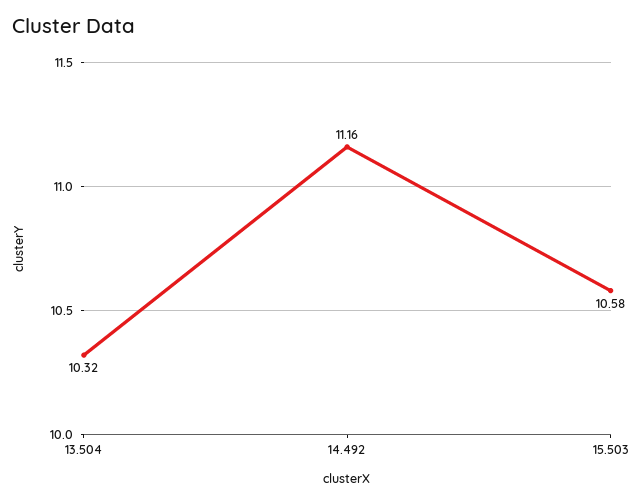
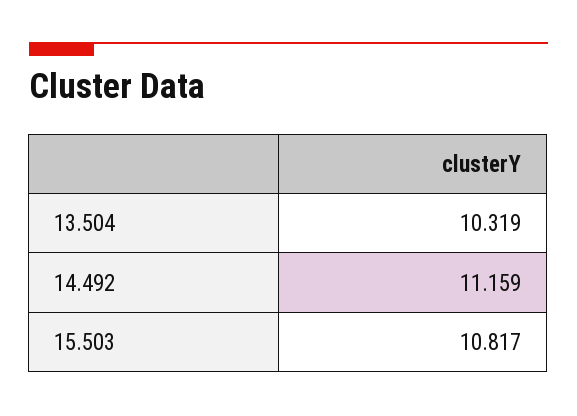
15.503: 10.58 -> 10.817

